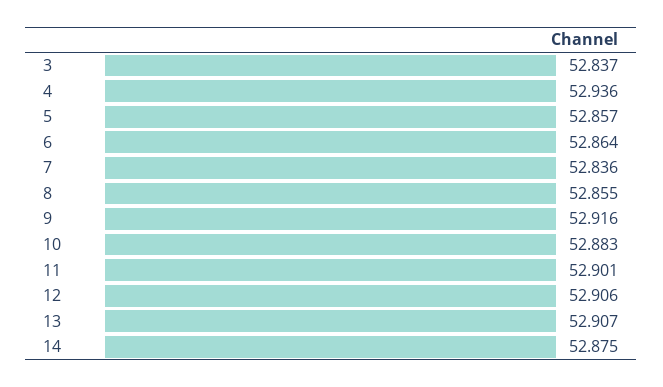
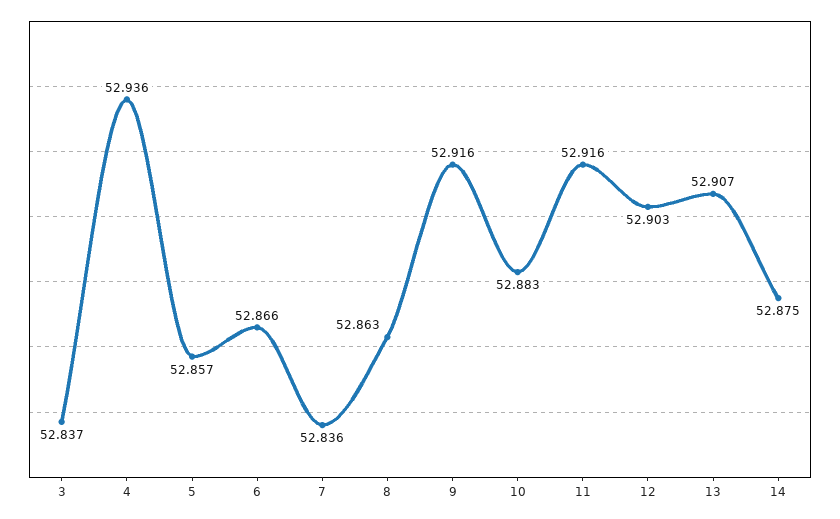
6: 52.864 -> 52.866
8: 52.855 -> 52.863
11: 52.901 -> 52.916
12: 52.906 -> 52.903

